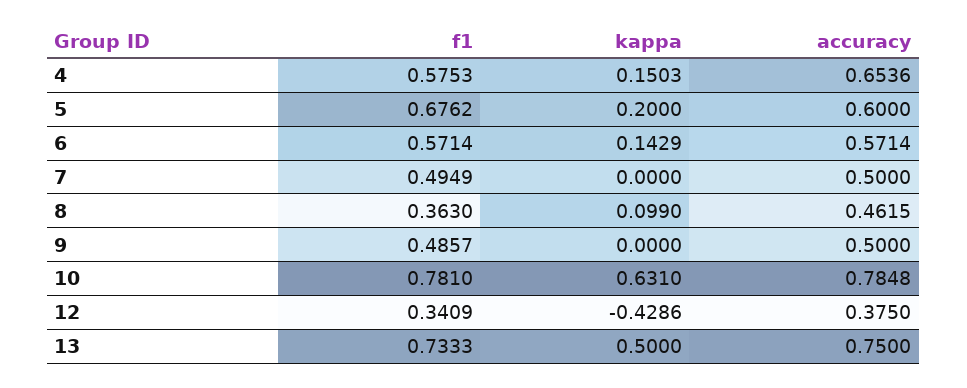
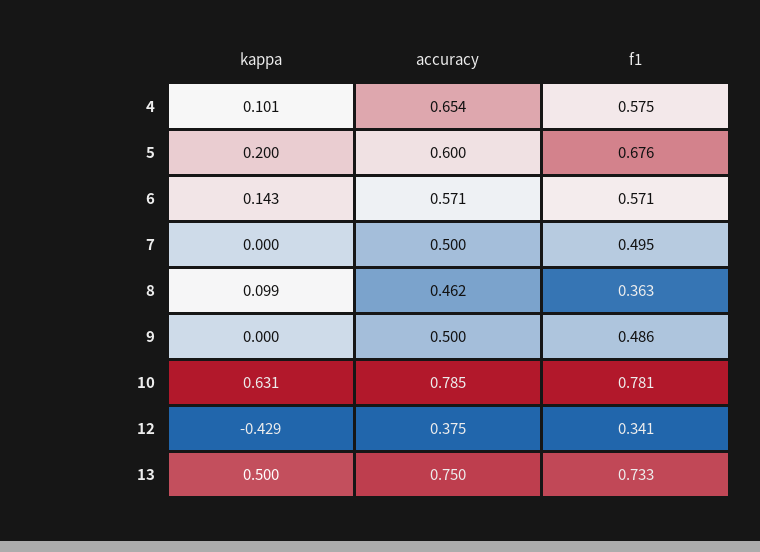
kappa, 4: 0.1503 -> 0.101

